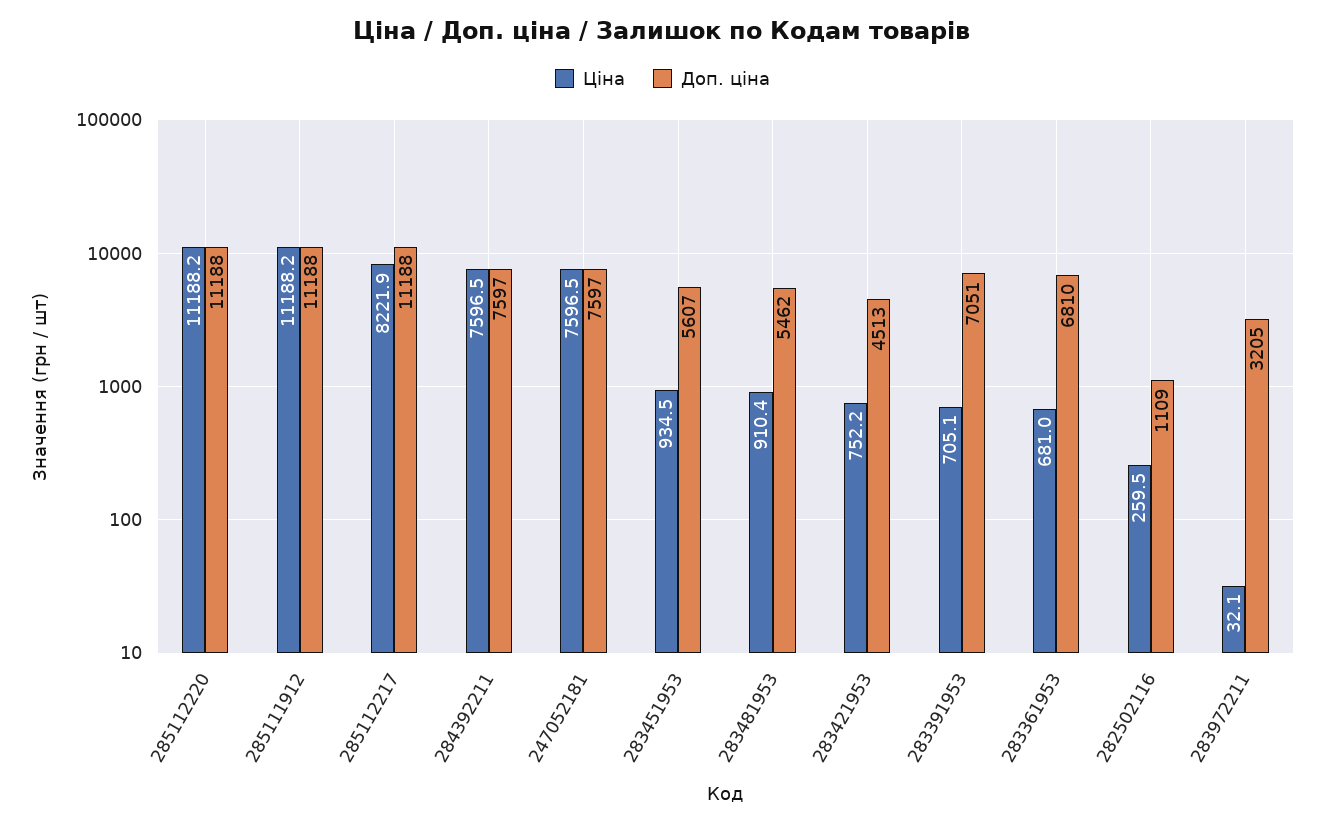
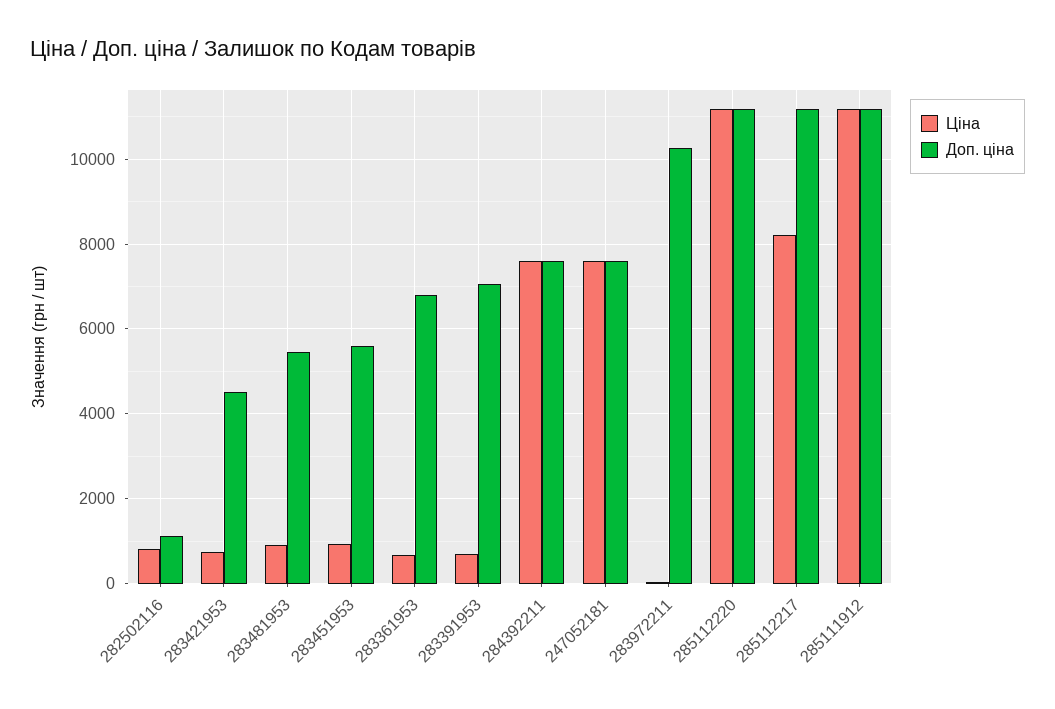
Ціна, 282502116: 259.5 -> 800
Доп. ціна, 283972211: 3205 -> 10200

